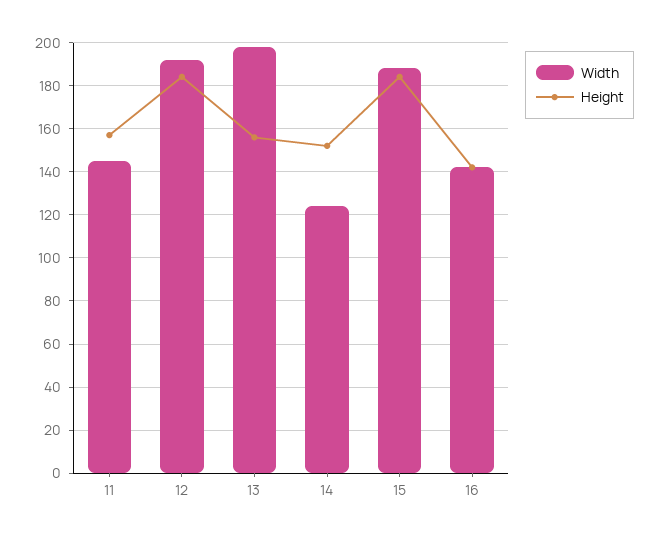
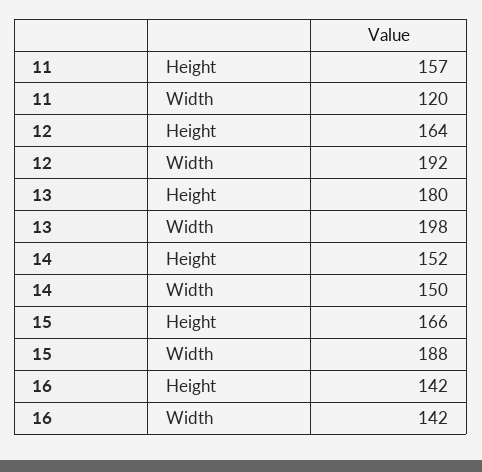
Width, 11: 145 -> 120
Height, 12: 185 -> 164
Height, 13: 155 -> 180
Width, 14: 125 -> 150
Height, 15: 185 -> 166

